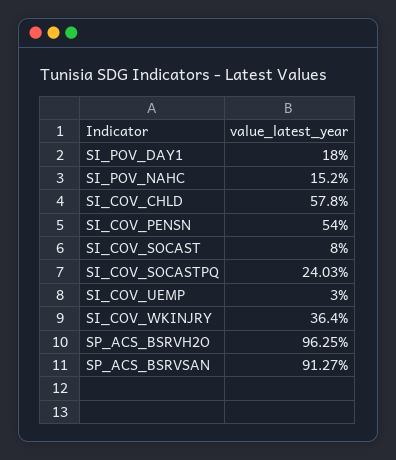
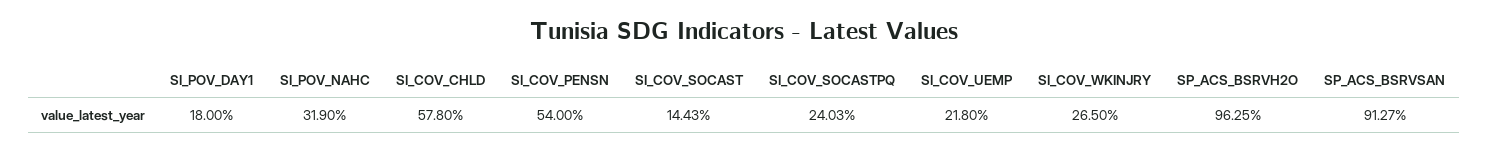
SI_POV_NAHC: 15.2 -> 31.9
SI_COV_SOCAST: 8 -> 14.43
SI_COV_UEMP: 3 -> 21.8
SI_COV_WKINJRY: 36.4 -> 26.5

